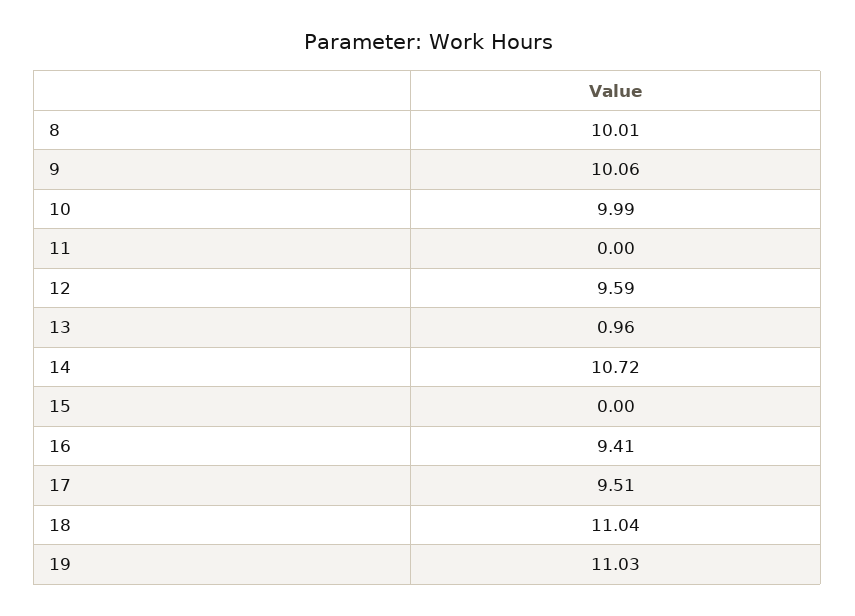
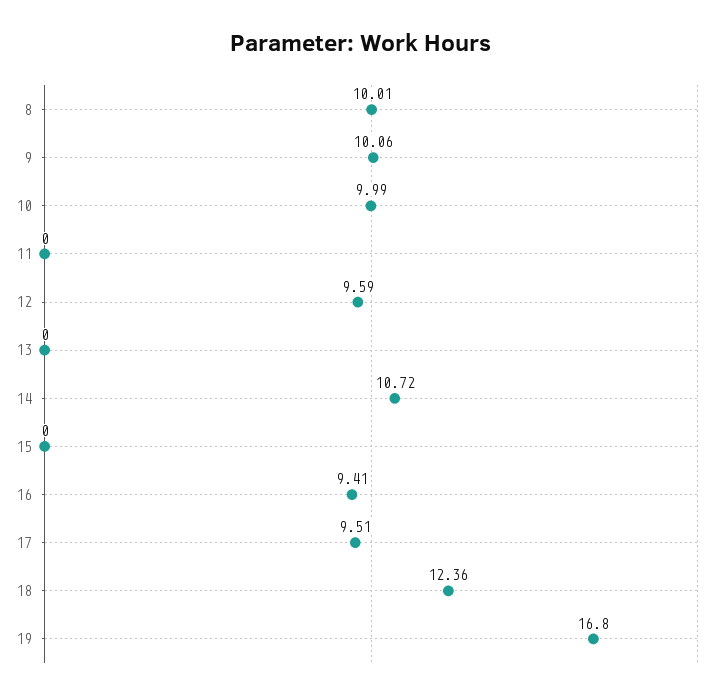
13: 0.96 -> 0
18: 11.04 -> 12.36
19: 11.03 -> 16.8

